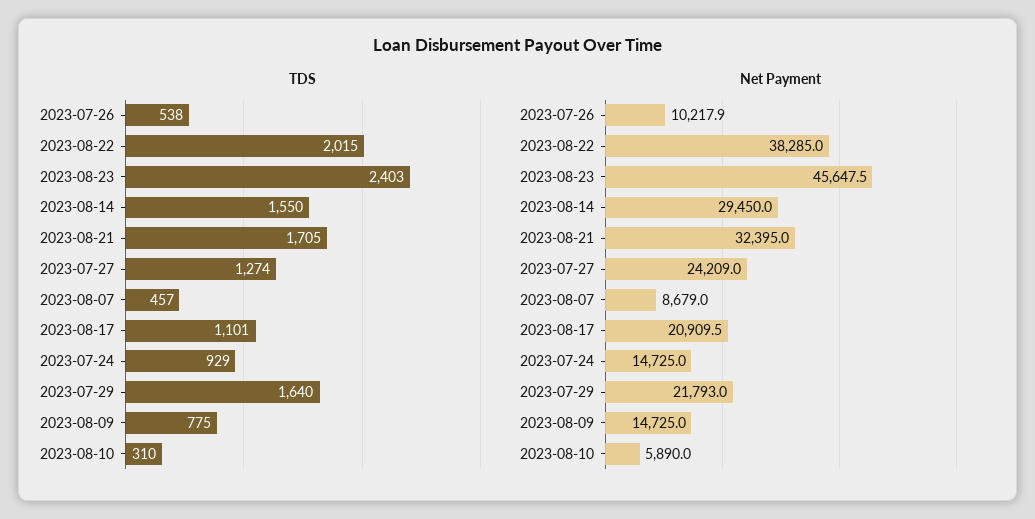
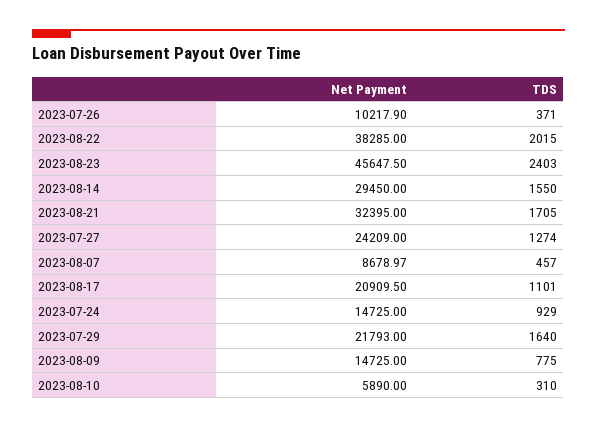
TDS, 2023-07-26: 538 -> 371

